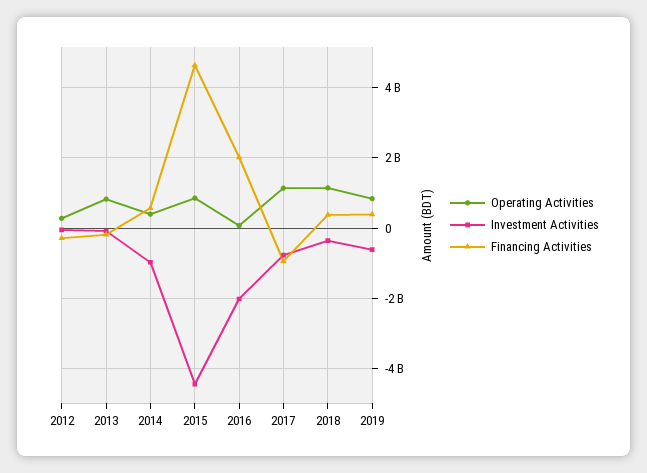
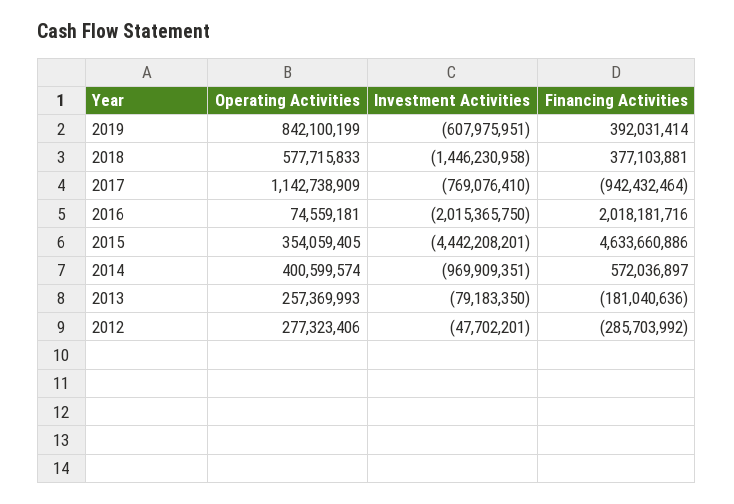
Operating Activities, 2013: 800000000 -> 257369993
Operating Activities, 2015: 800000000 -> 354059405
Operating Activities, 2018: 1200000000 -> 577715833
Investment Activities, 2018: -400000000 -> -1446230958

